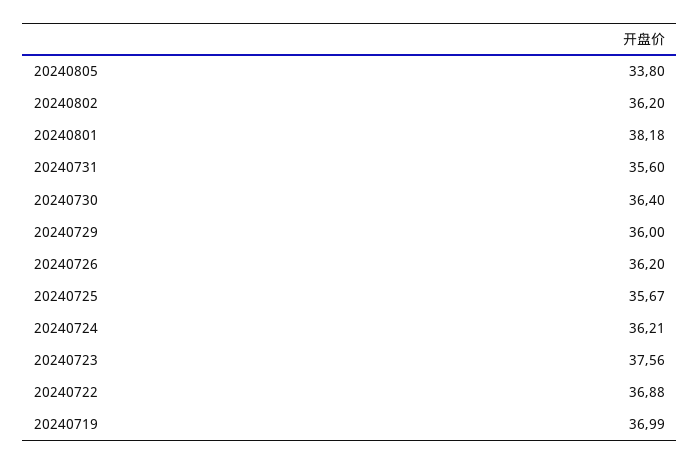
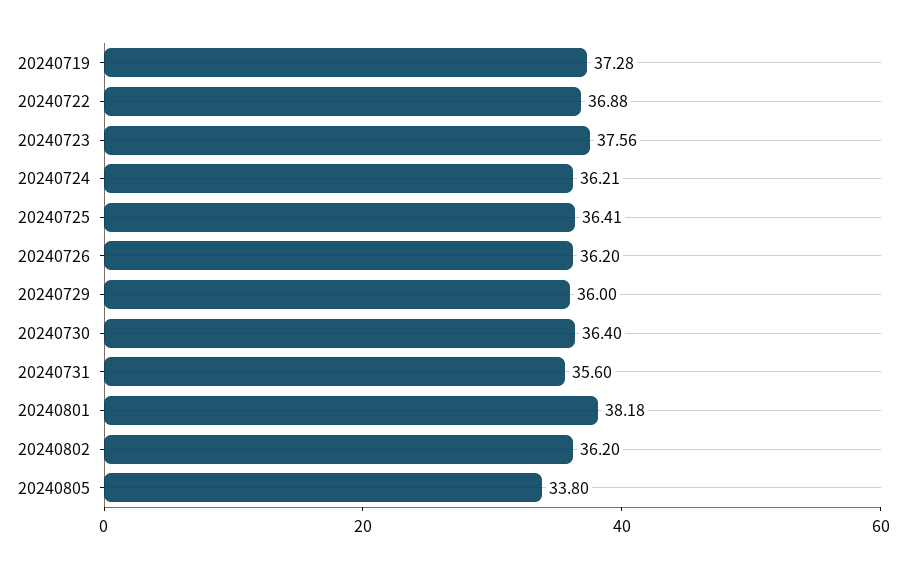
20240725: 35.67 -> 36.41
20240719: 36.99 -> 37.28

